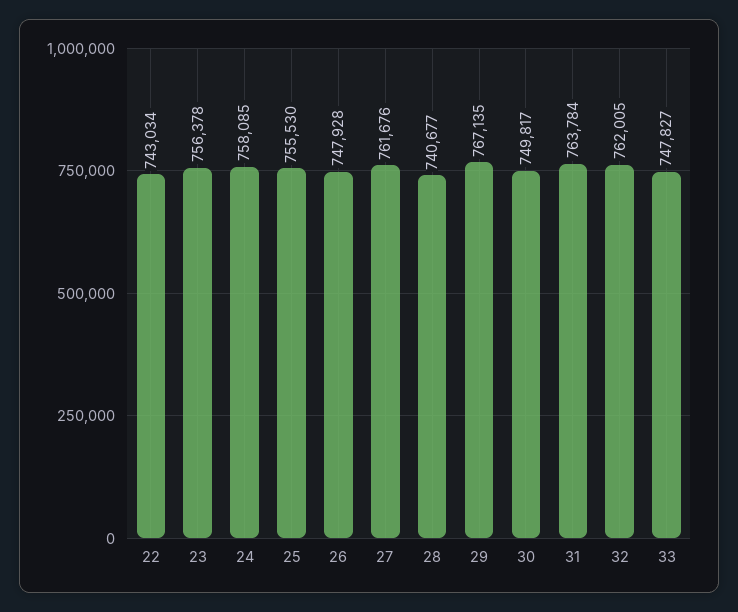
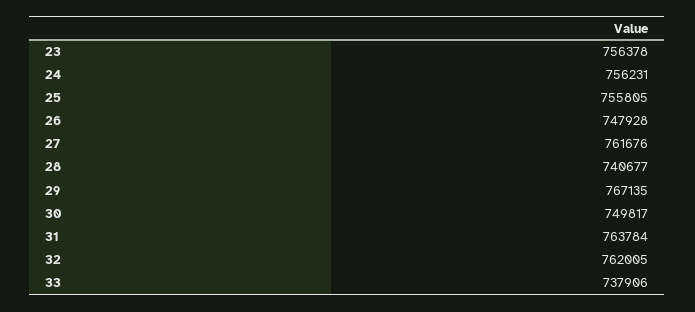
22: 743034 -> none
24: 758085 -> 756231
25: 755530 -> 755805
33: 747827 -> 737906

